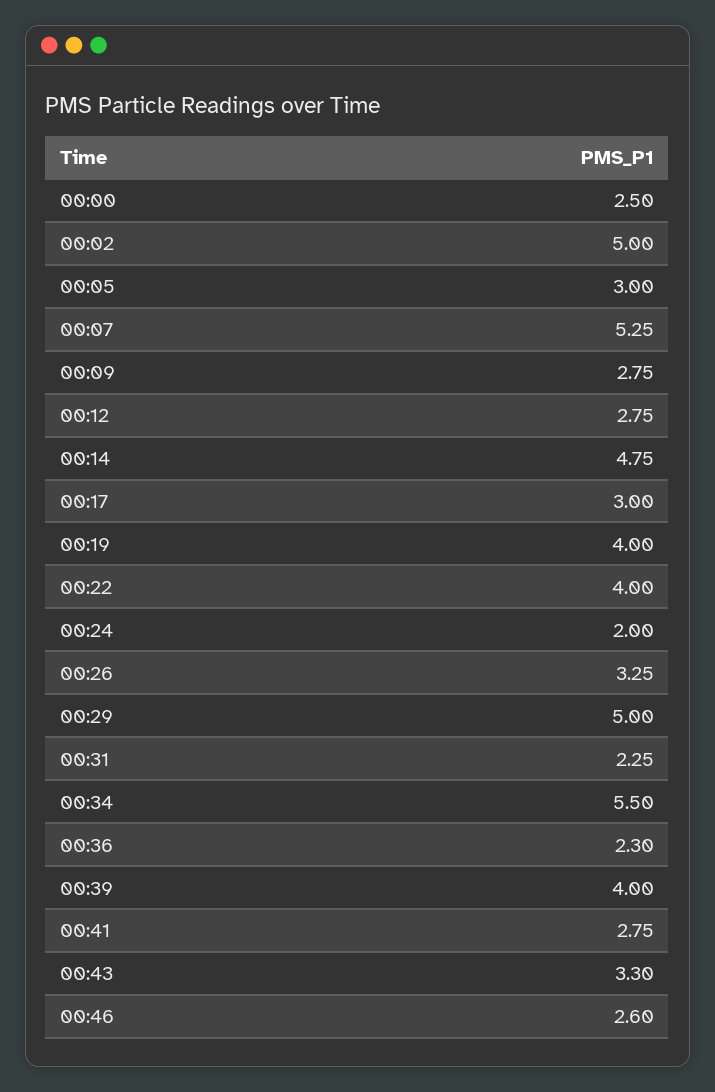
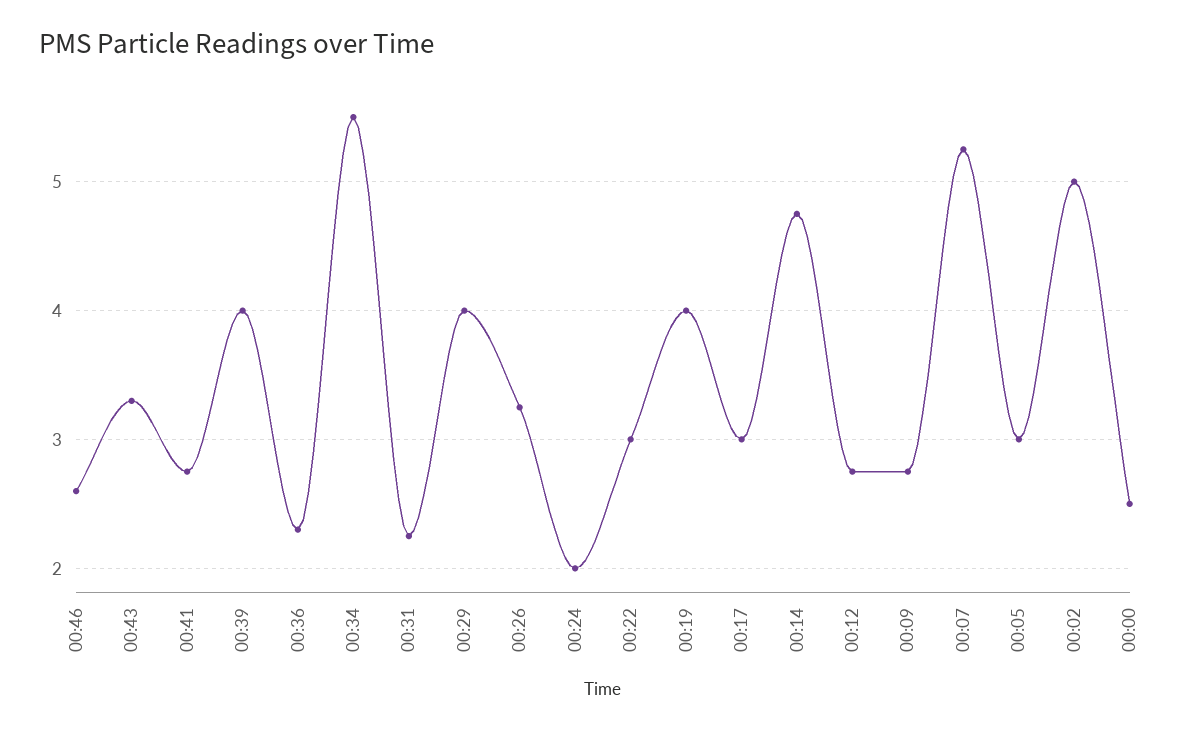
00:22: 4 -> 3
00:29: 5 -> 4

